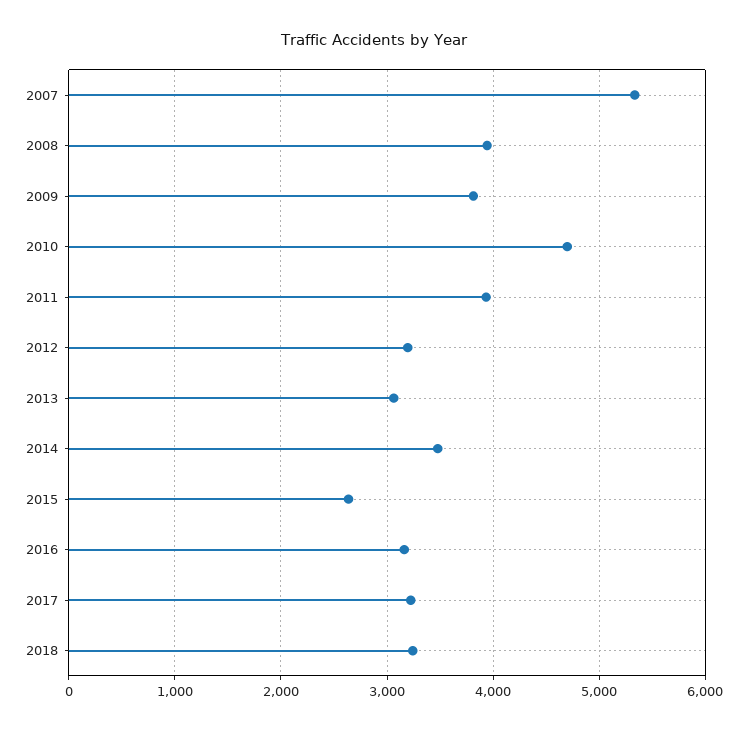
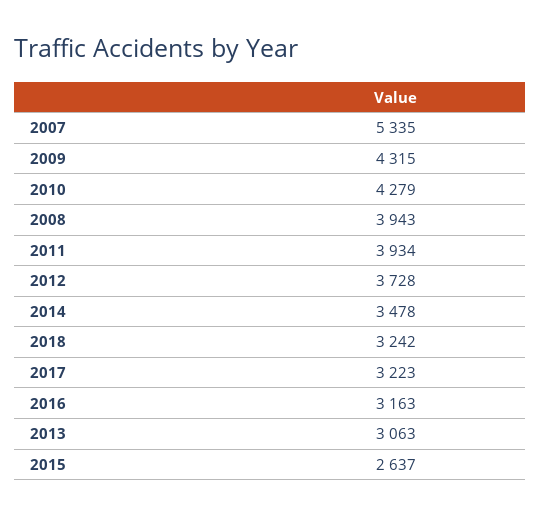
2009: 3800 -> 4315
2010: 4700 -> 4279
2012: 3200 -> 3728

